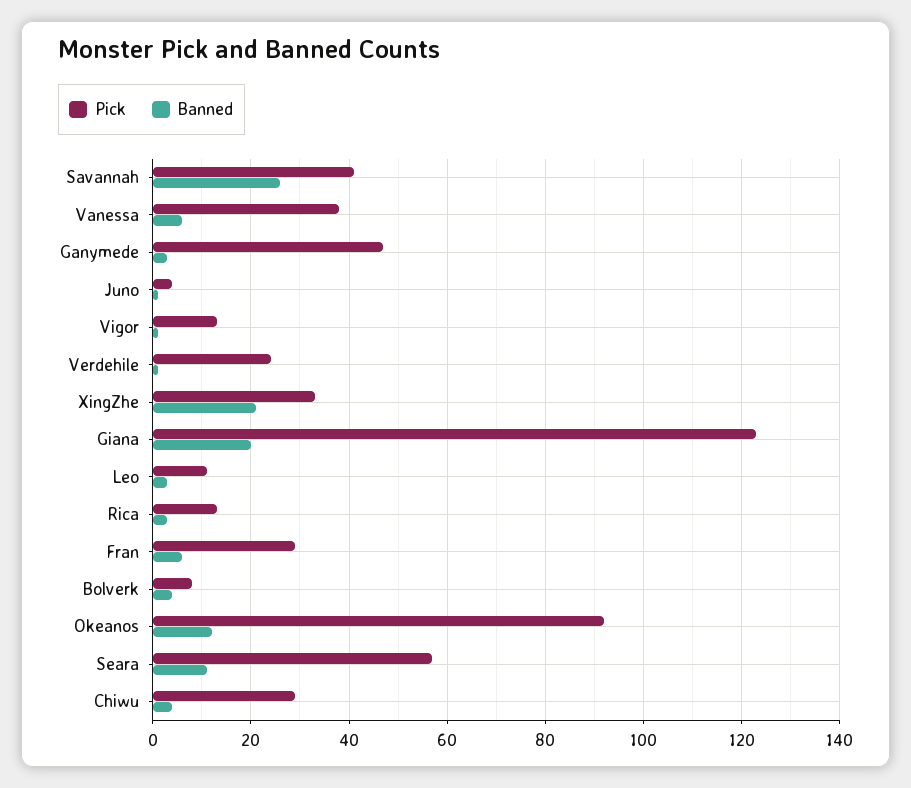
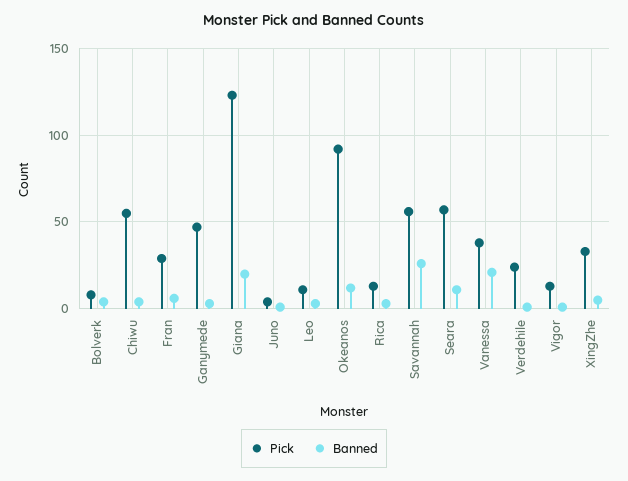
Pick, Savannah: 40 -> 55
Banned, Vanessa: 5 -> 20
Banned, XingZhe: 20 -> 5
Pick, Chiwu: 30 -> 55

